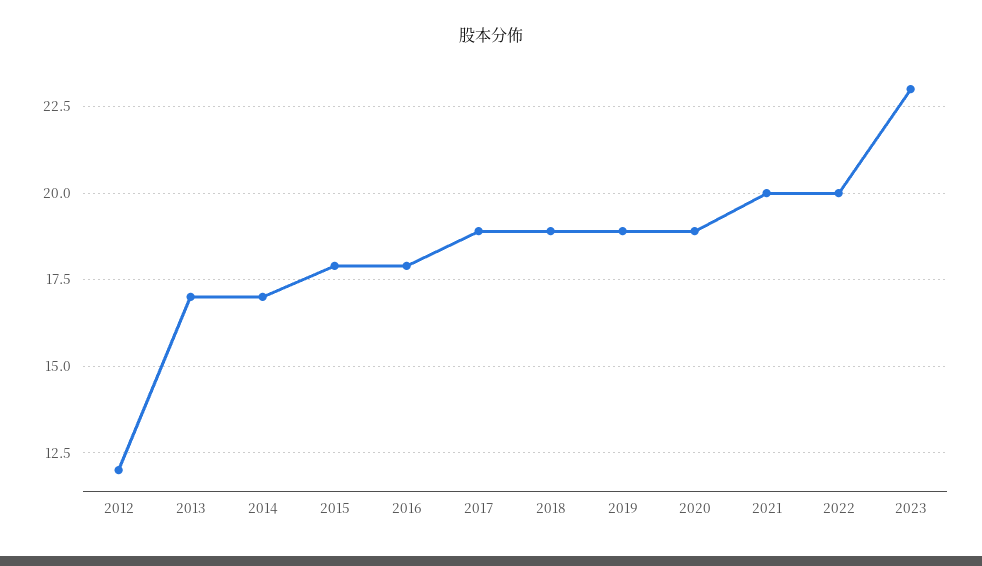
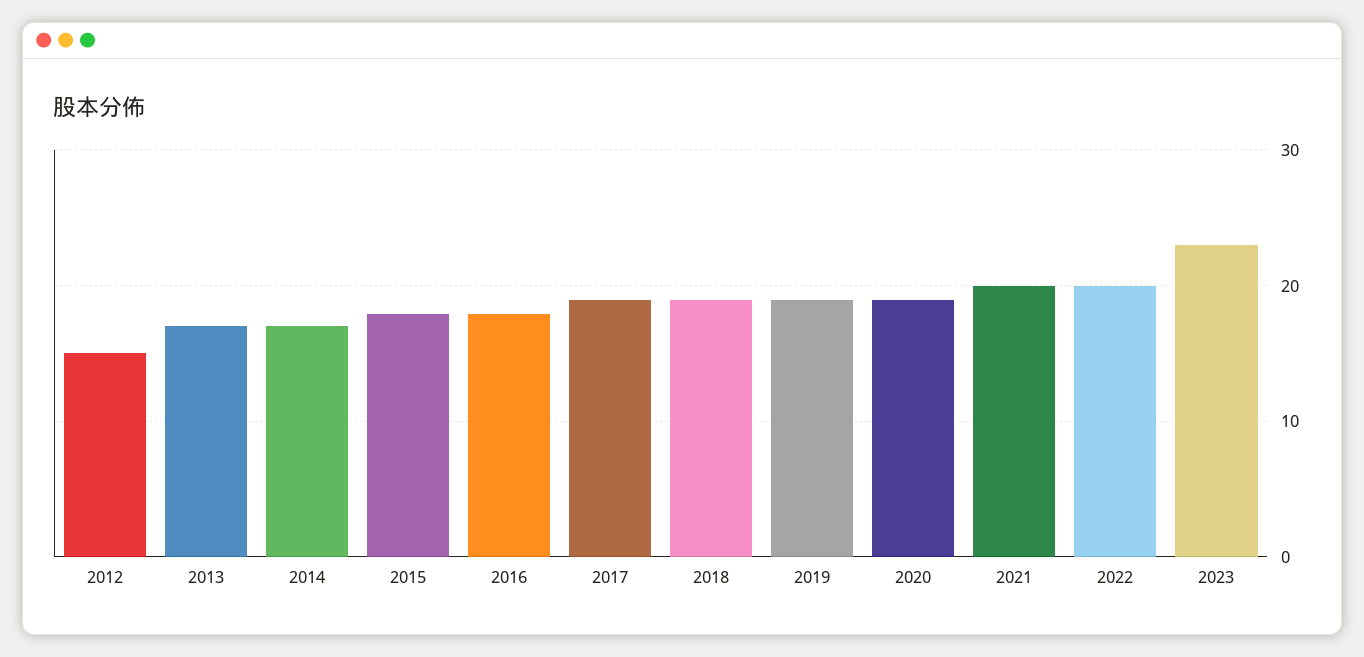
2012: 12 -> 15

